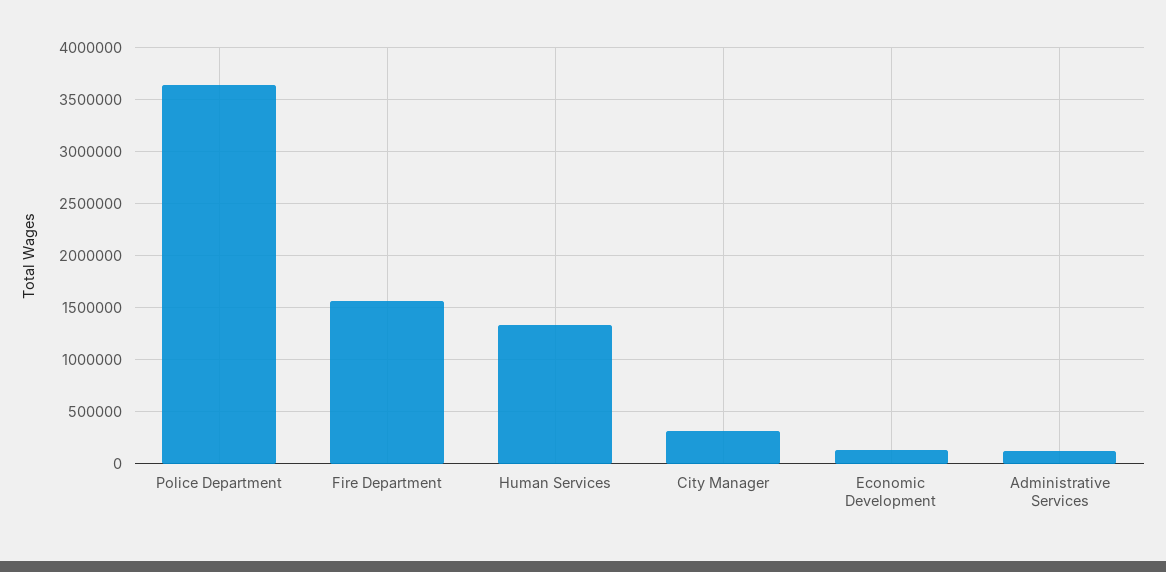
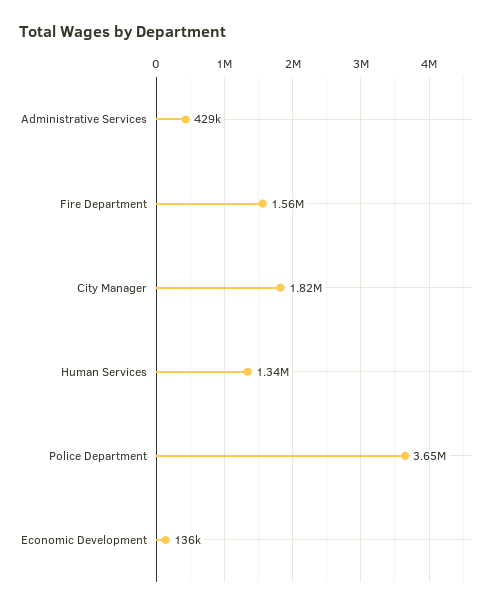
City Manager: 300000 -> 1820000
Administrative Services: 100000 -> 429000

